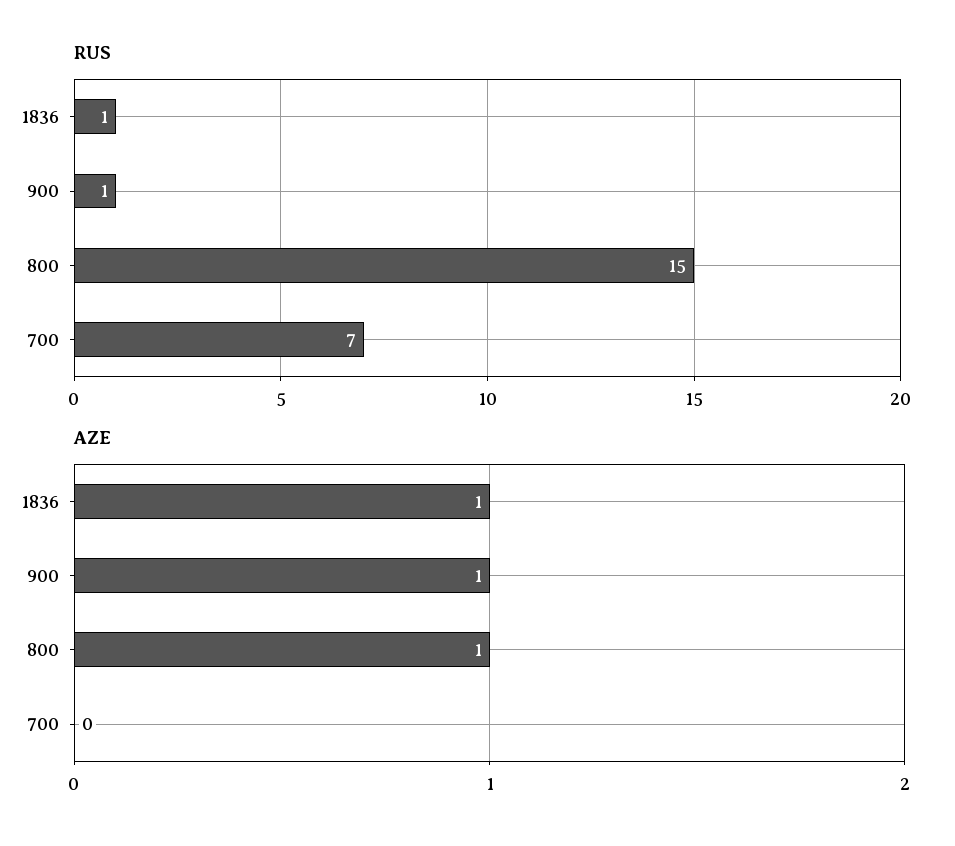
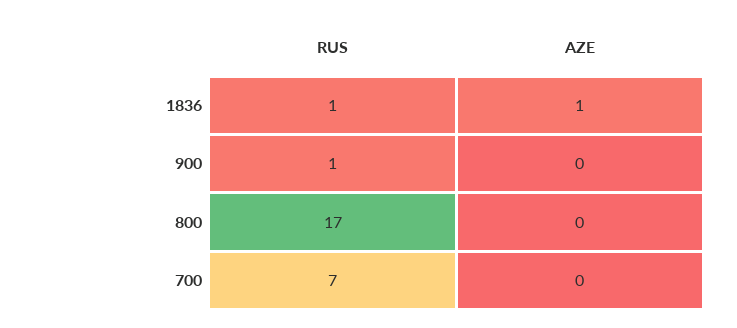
RUS, 800: 15 -> 17
AZE, 900: 1 -> 0
AZE, 800: 1 -> 0

